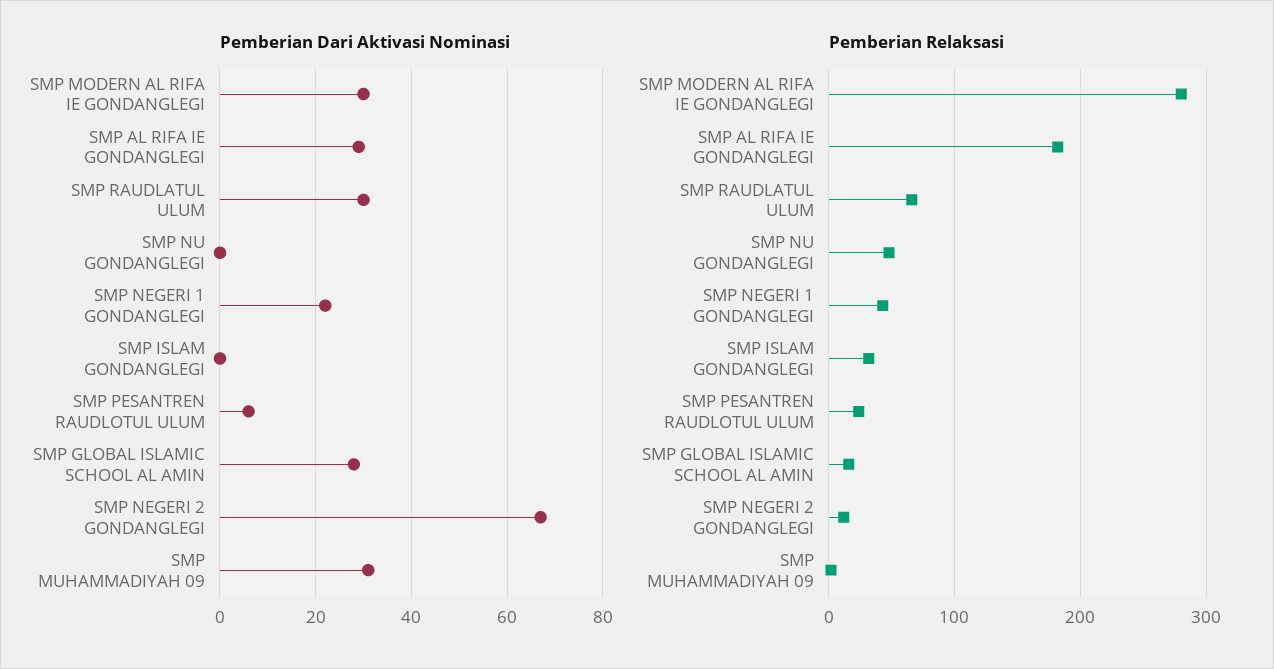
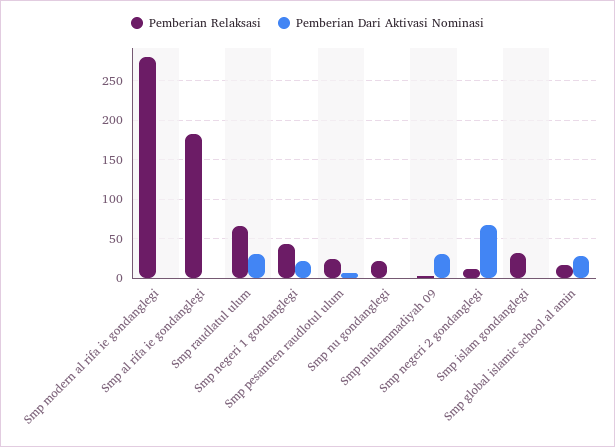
Pemberian Dari Aktivasi Nominasi, SMP MODERN AL RIFA IE GONDANGLEGI: 30 -> 0
Pemberian Dari Aktivasi Nominasi, SMP AL RIFA IE GONDANGLEGI: 30 -> 0
Pemberian Relaksasi, SMP NU GONDANGLEGI: 50 -> 20

